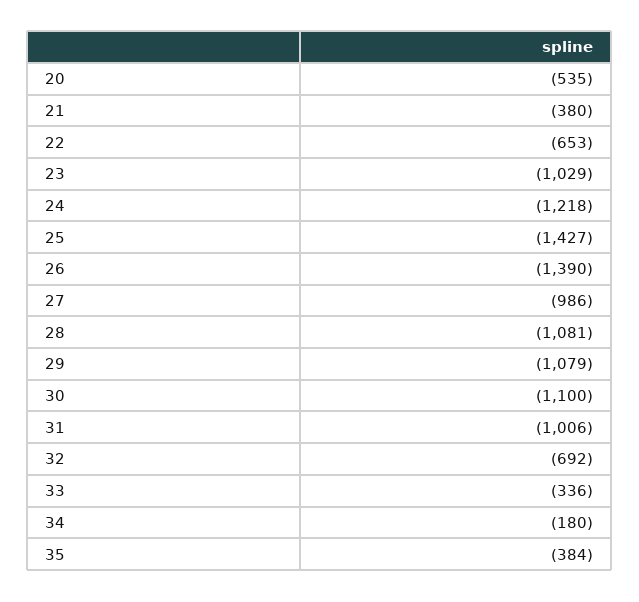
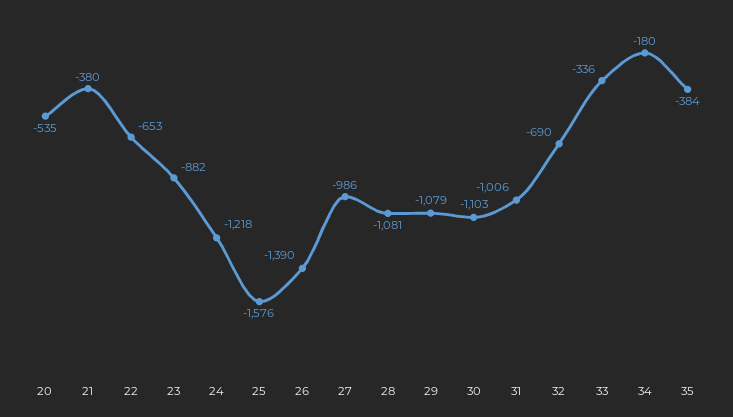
23: -1029 -> -882
25: -1427 -> -1576
30: -1100 -> -1103
32: -692 -> -690

